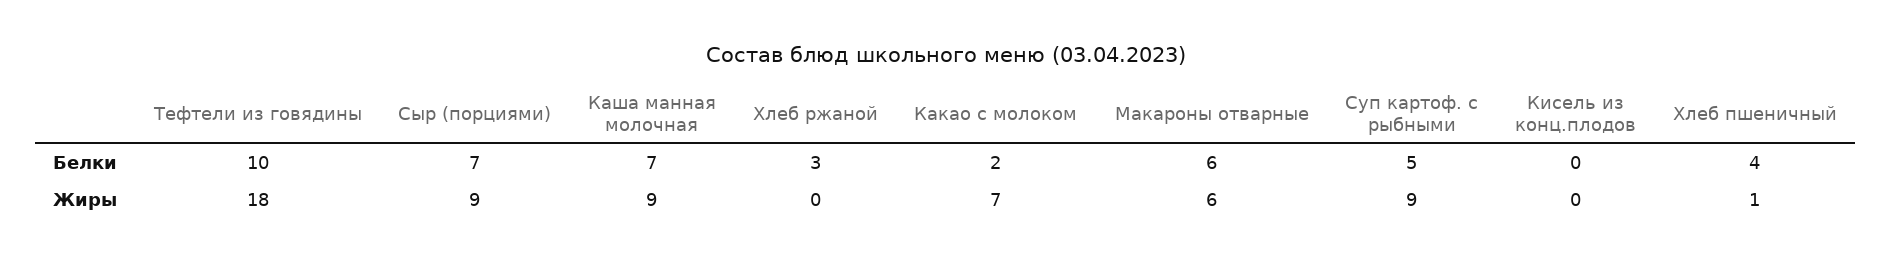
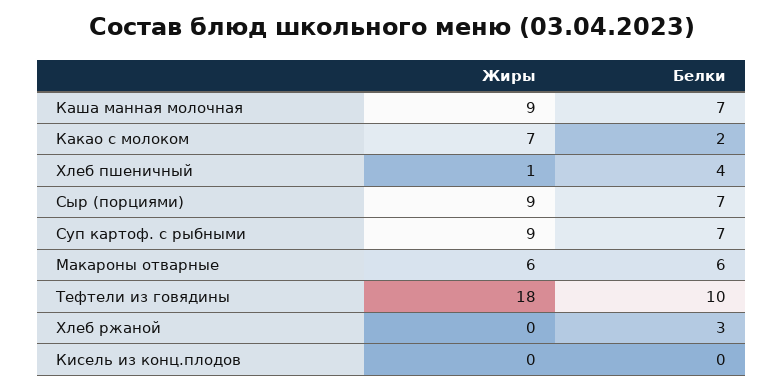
Суп картоф. с рыбными, Белки: 5 -> 7

